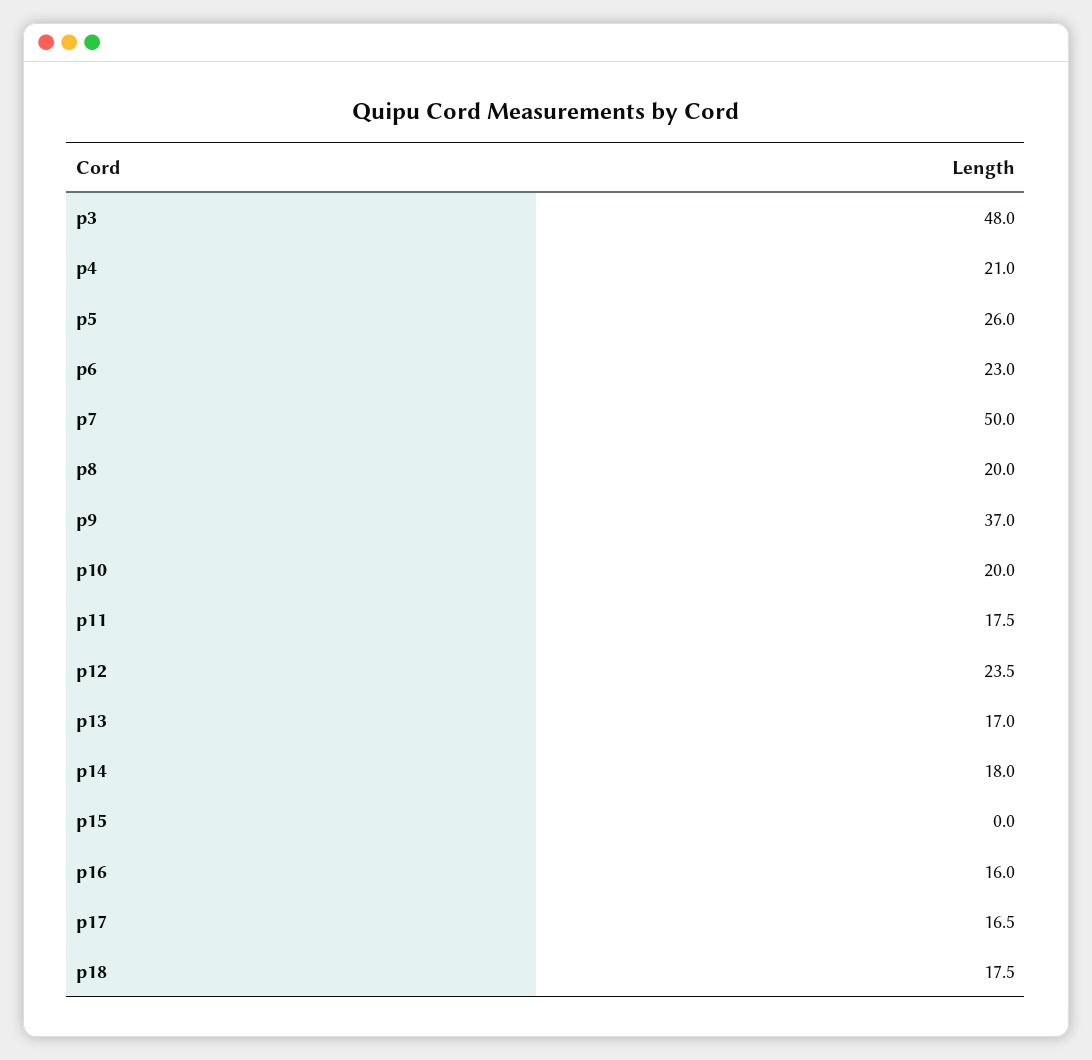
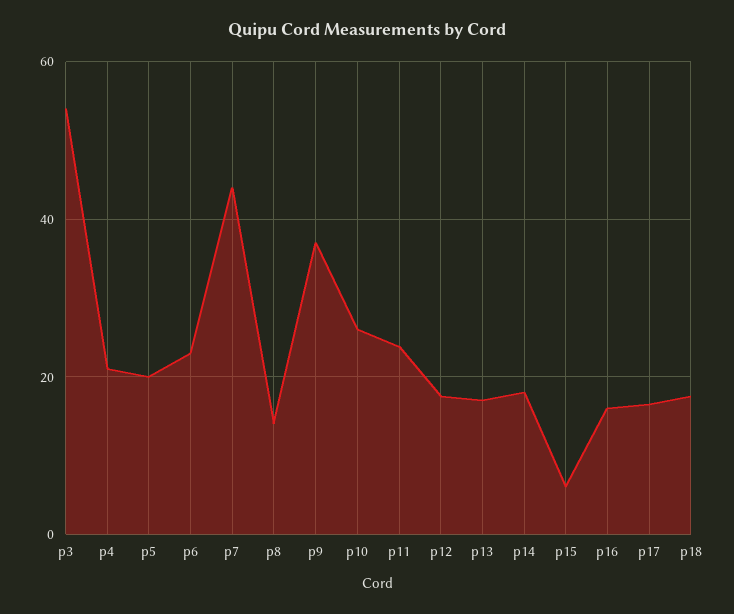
p3: 48 -> 54
p5: 26 -> 20
p7: 50 -> 44
p8: 20 -> 14
p10: 20 -> 26
p11: 17.5 -> 24
p12: 23.5 -> 18
p15: 0 -> 6

